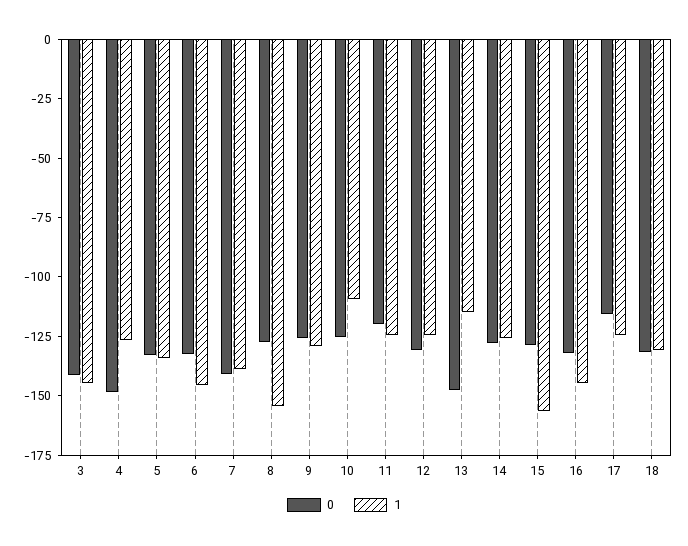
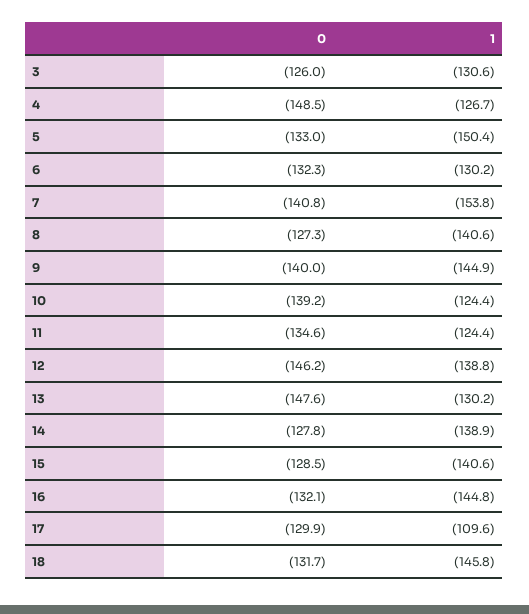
0, 3: -140 -> -126
1, 3: -145 -> -130.6
1, 5: -135 -> -150.4
1, 6: -145 -> -130.2
1, 7: -140 -> -153.8
1, 8: -155 -> -140.6
0, 9: -125 -> -140
1, 9: -130 -> -144.9
0, 10: -125 -> -139.2
1, 10: -110 -> -124.4
0, 11: -120 -> -134.6
0, 12: -130 -> -146.2
1, 12: -125 -> -138.8
1, 13: -115 -> -130.2
1, 14: -125 -> -138.9
1, 15: -155 -> -140.6
0, 17: -115 -> -129.9
1, 17: -125 -> -109.6
1, 18: -130 -> -145.8

